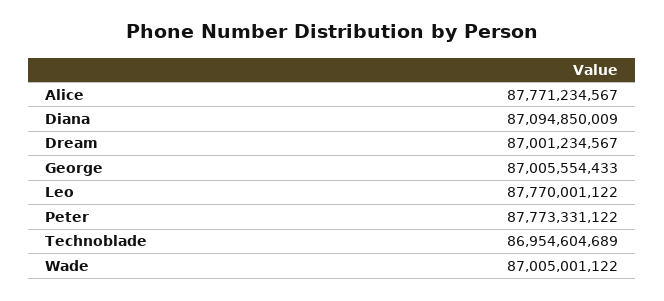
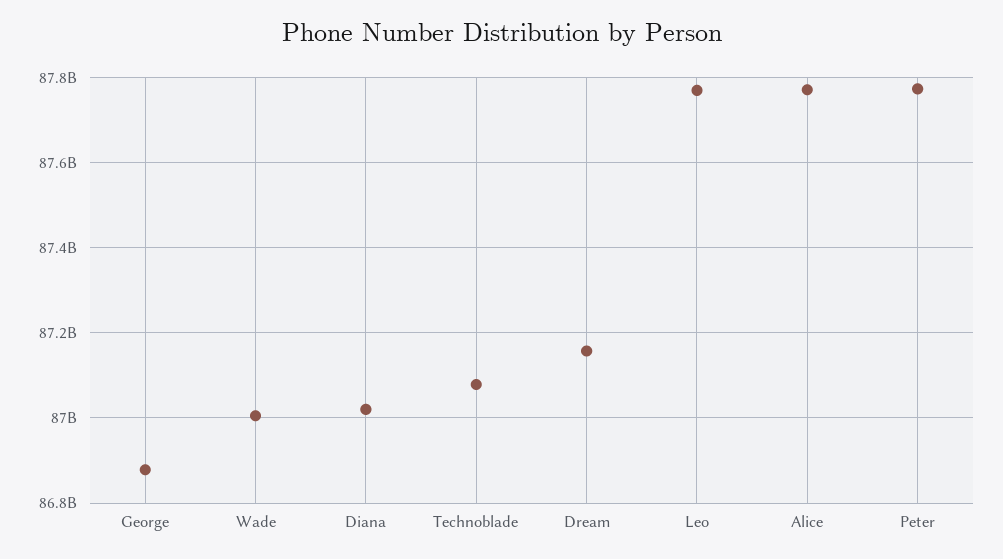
Diana: 87094850009 -> 87020000000
Dream: 87001234567 -> 87160000000
George: 87005554433 -> 86880000000
Technoblade: 86954604689 -> 87080000000

